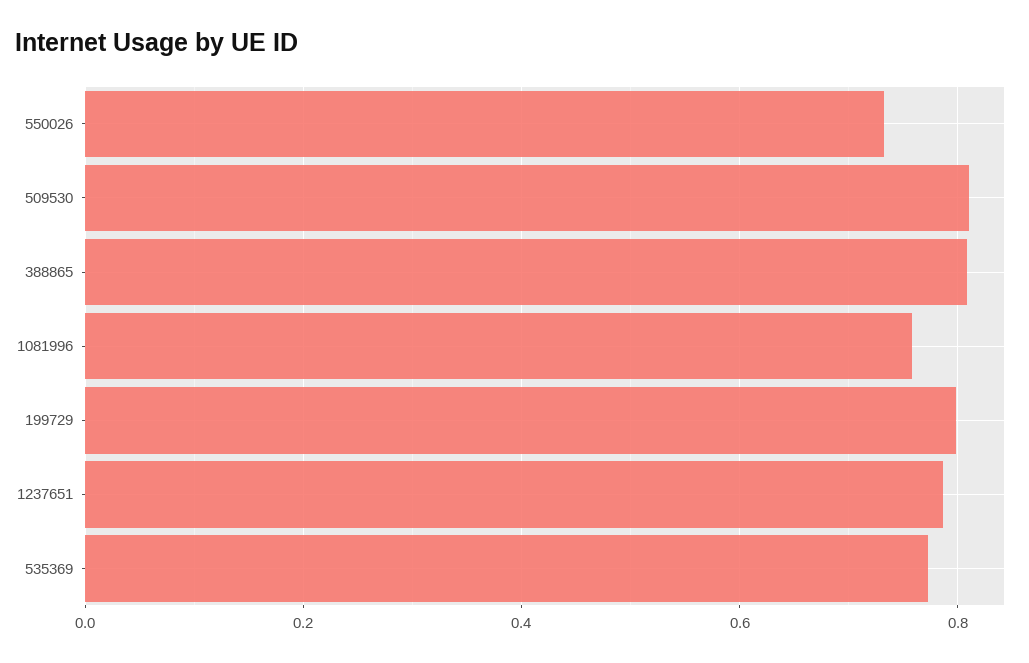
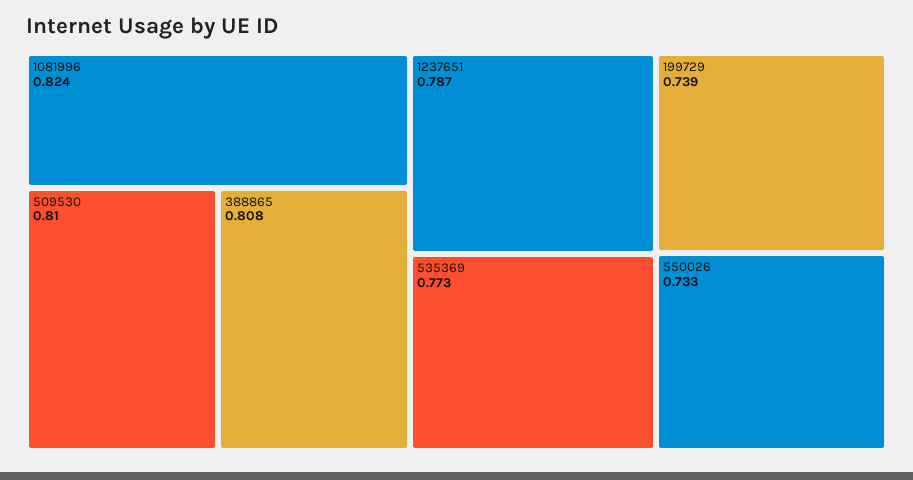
1081996: 0.76 -> 0.824
199729: 0.8 -> 0.739

